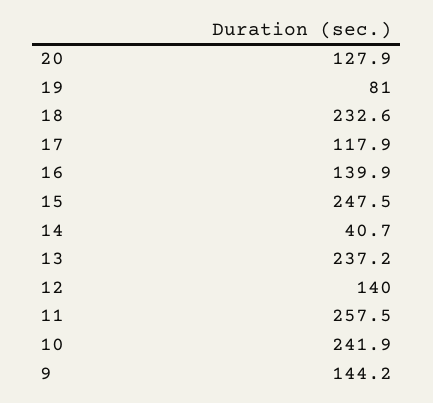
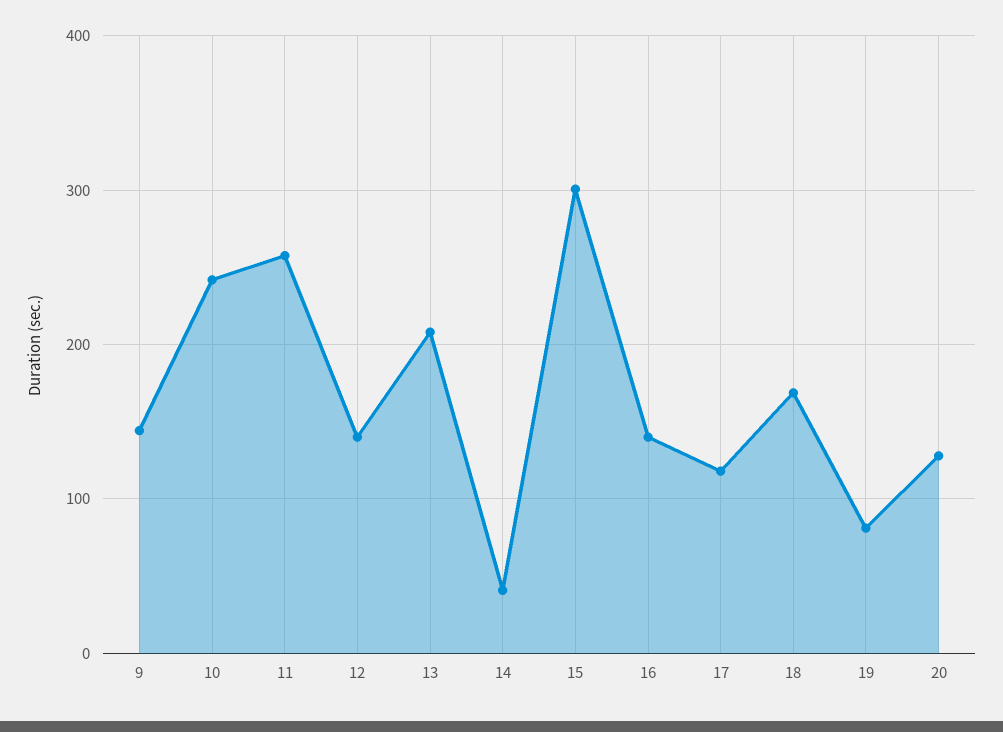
18: 232.6 -> 170
15: 247.5 -> 300
13: 237.2 -> 210

